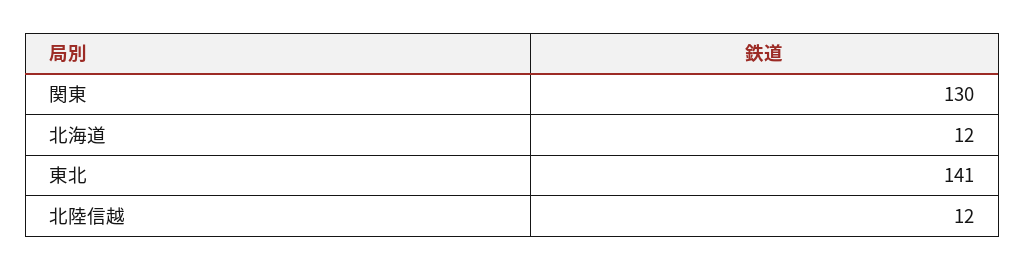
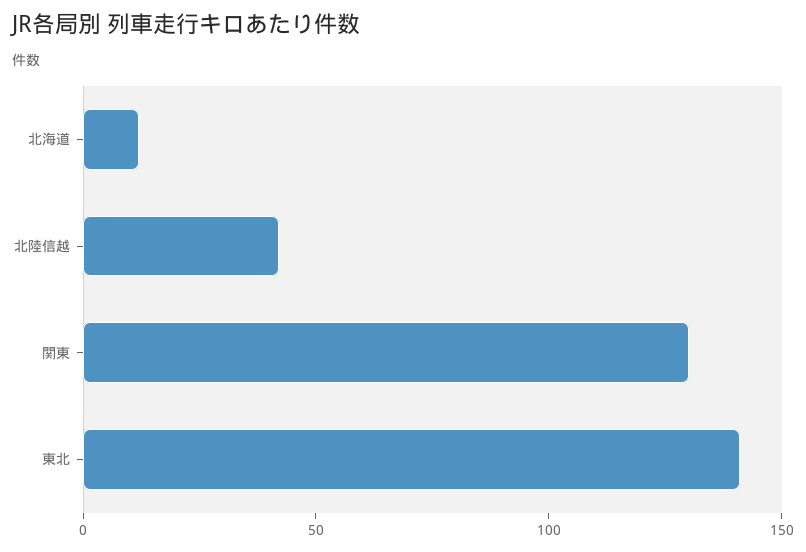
北陸信越: 12 -> 40

